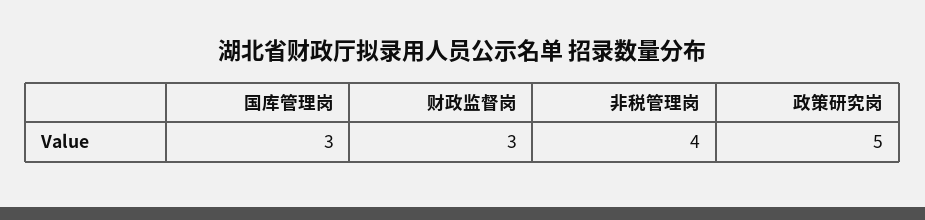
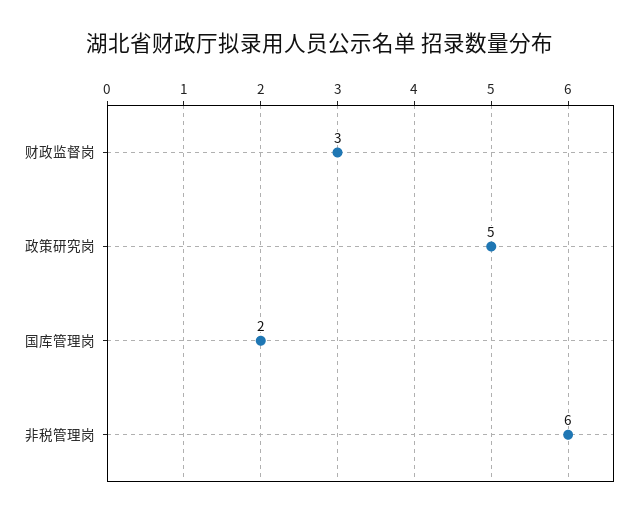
国库管理岗: 3 -> 2
非税管理岗: 4 -> 6

